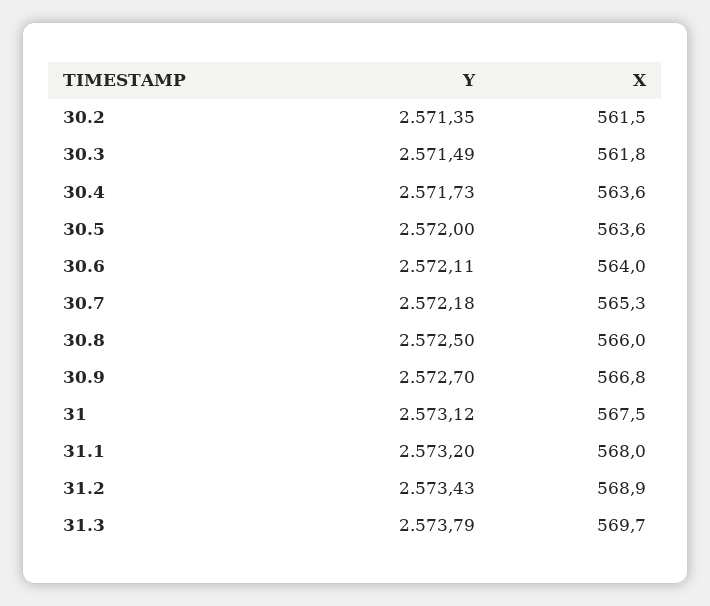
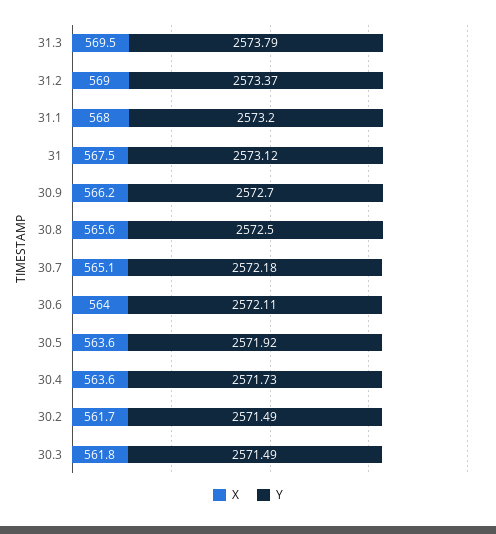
Y, 30.2: 2571.35 -> 2571.49
X, 30.2: 561.5 -> 561.7
Y, 30.5: 2572 -> 2571.92
X, 30.7: 565.3 -> 565.1
X, 30.8: 566 -> 565.6
X, 30.9: 566.8 -> 566.2
Y, 31.2: 2573.43 -> 2573.37
X, 31.2: 568.9 -> 569
X, 31.3: 569.7 -> 569.5

